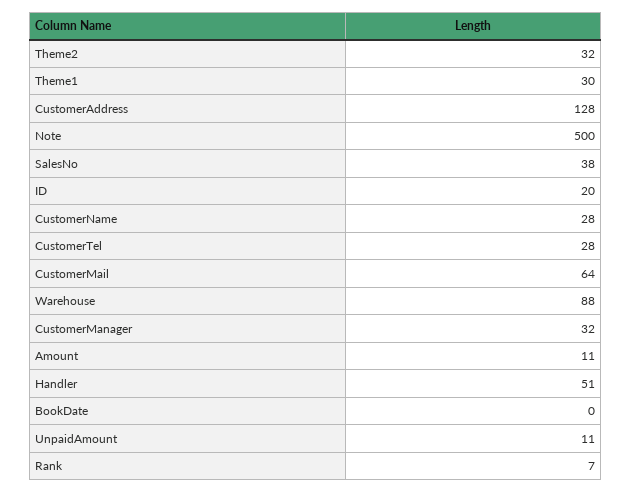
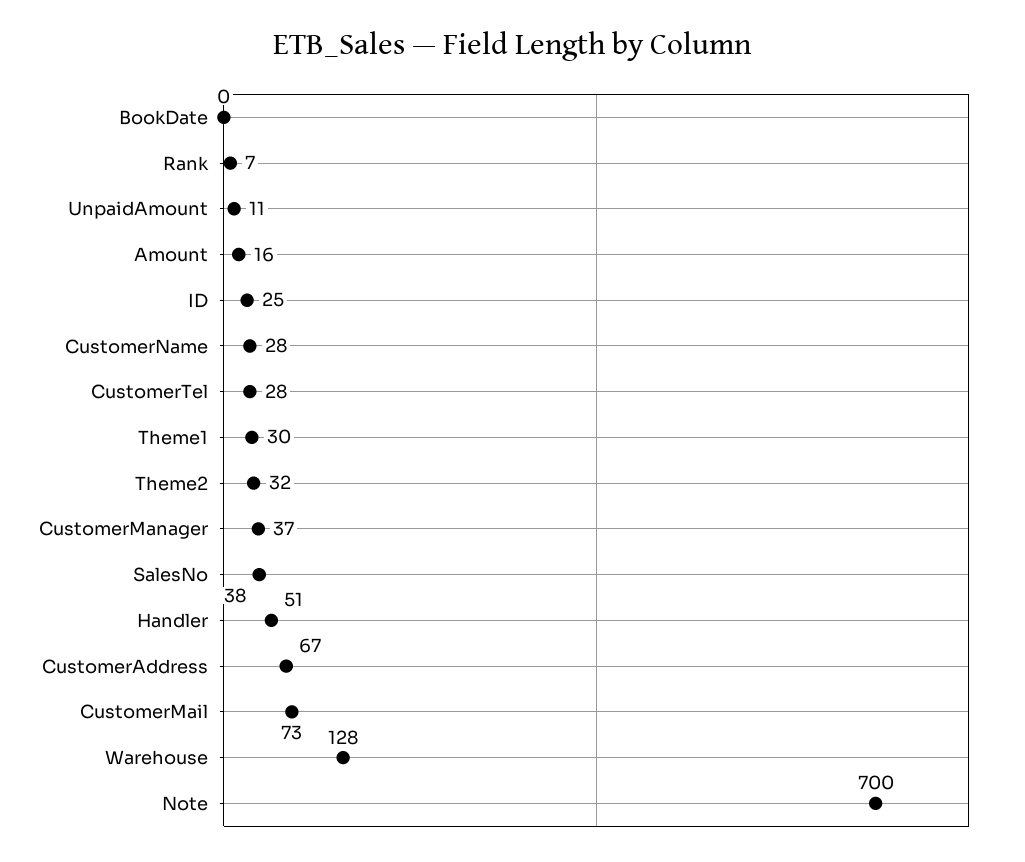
CustomerAddress: 128 -> 67
Note: 500 -> 700
ID: 20 -> 25
CustomerMail: 64 -> 73
Warehouse: 88 -> 128
CustomerManager: 32 -> 37
Amount: 11 -> 16

